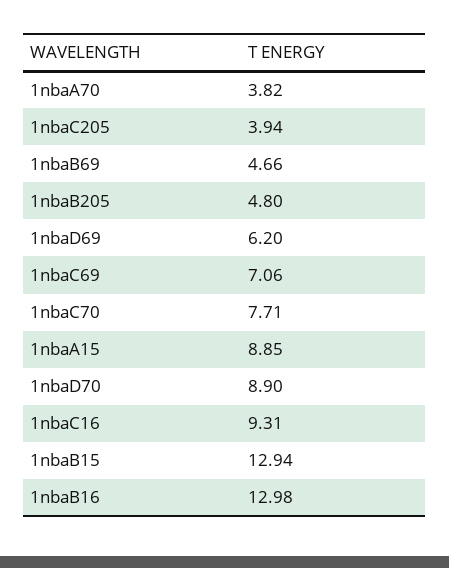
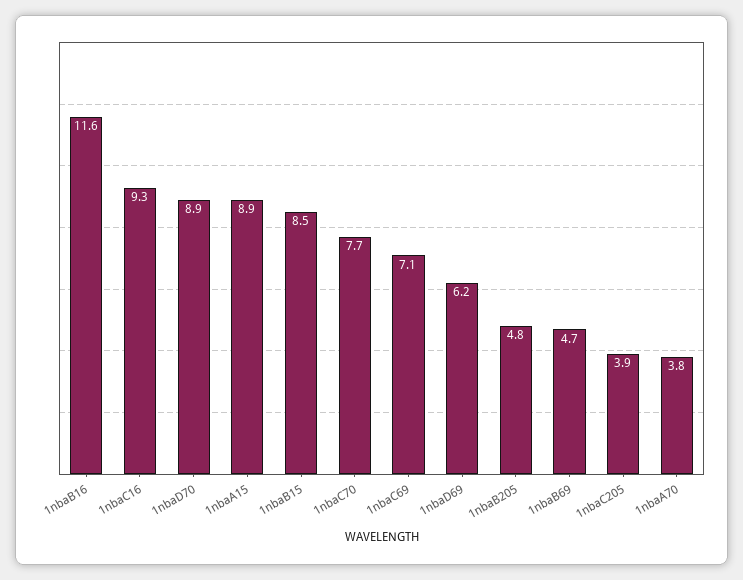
1nbaB15: 12.94 -> 8.5
1nbaB16: 12.98 -> 11.6

